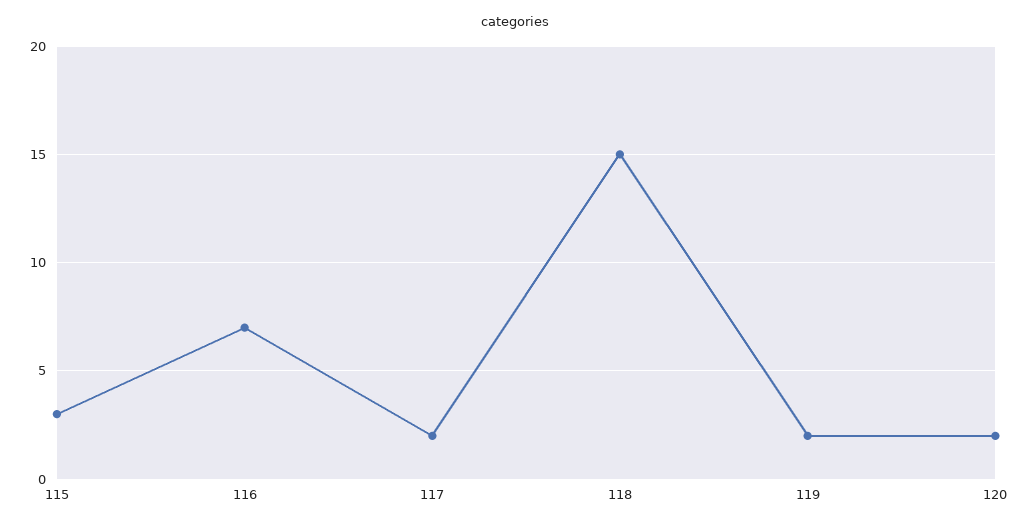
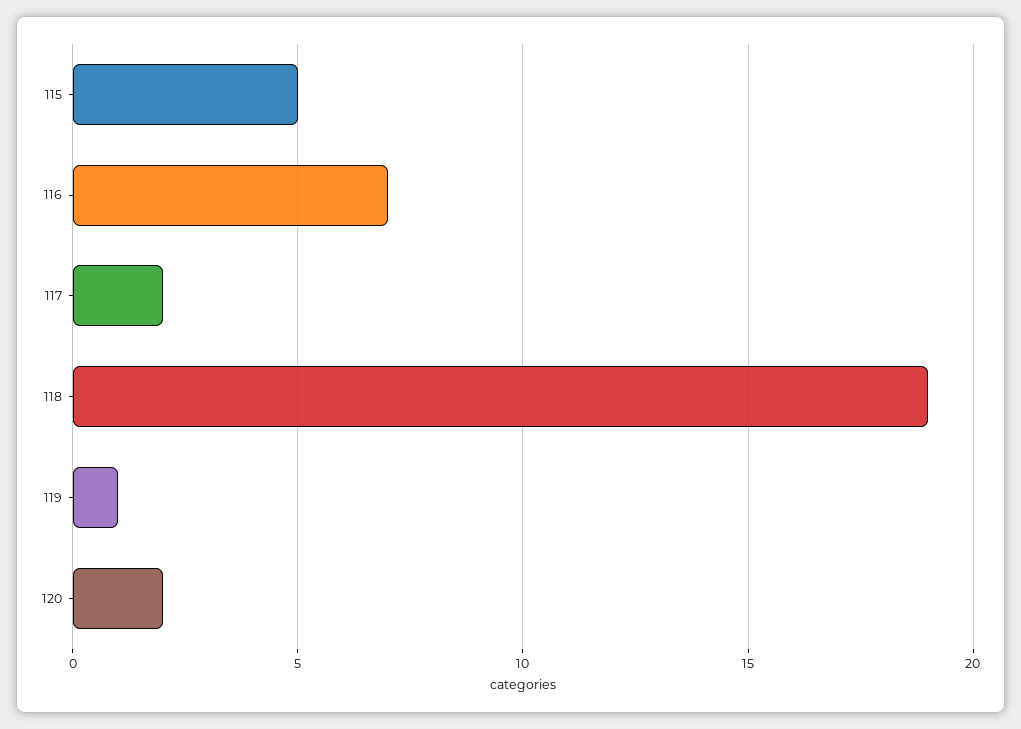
115: 3 -> 5
118: 15 -> 19
119: 2 -> 1

